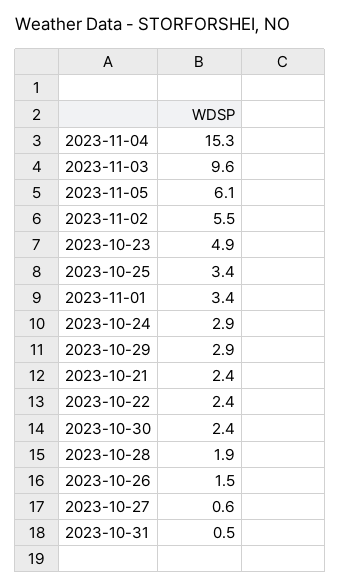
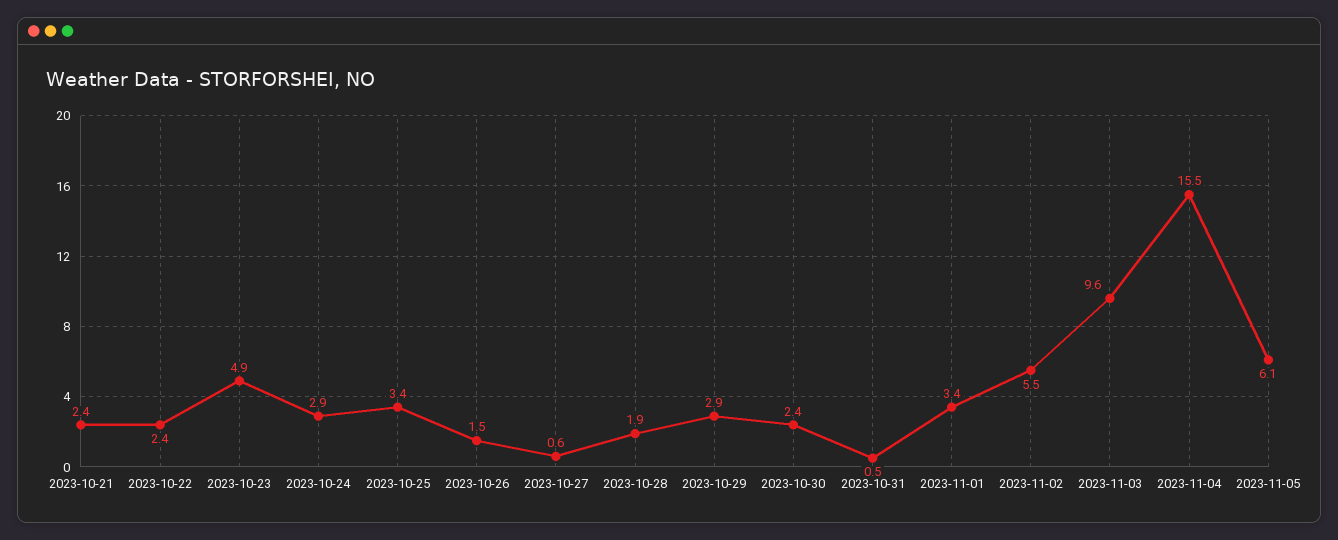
2023-11-04: 15.3 -> 15.5

